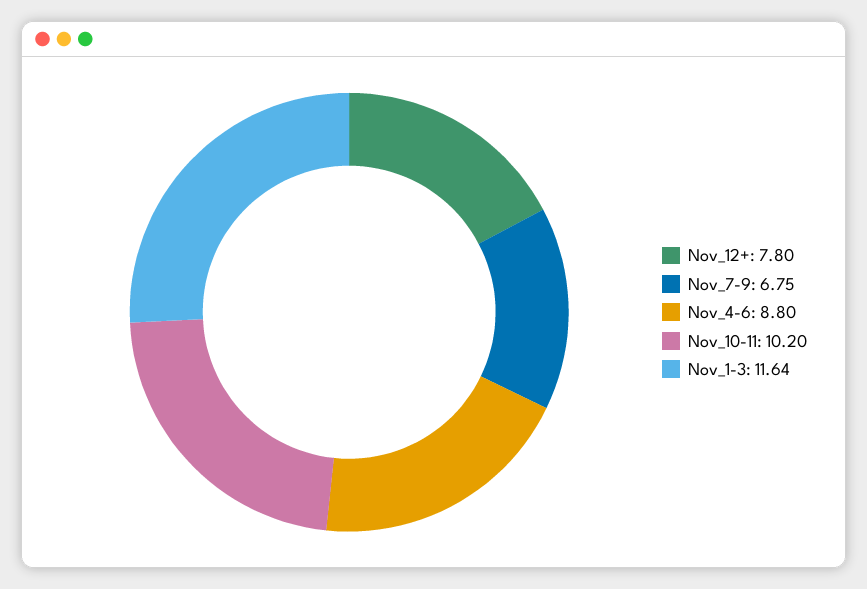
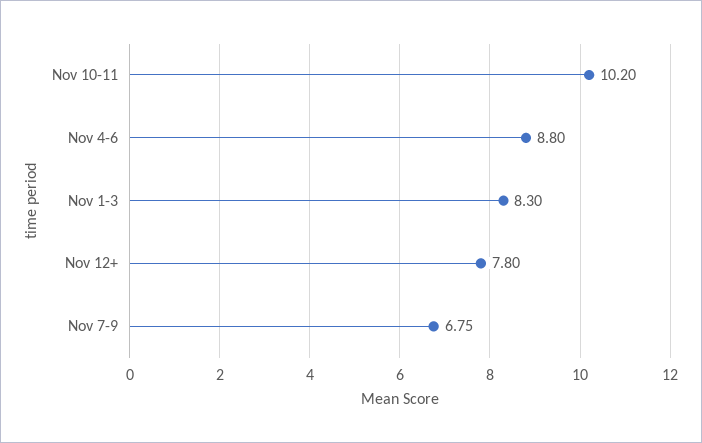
Nov_1-3: 11.64 -> 8.3

